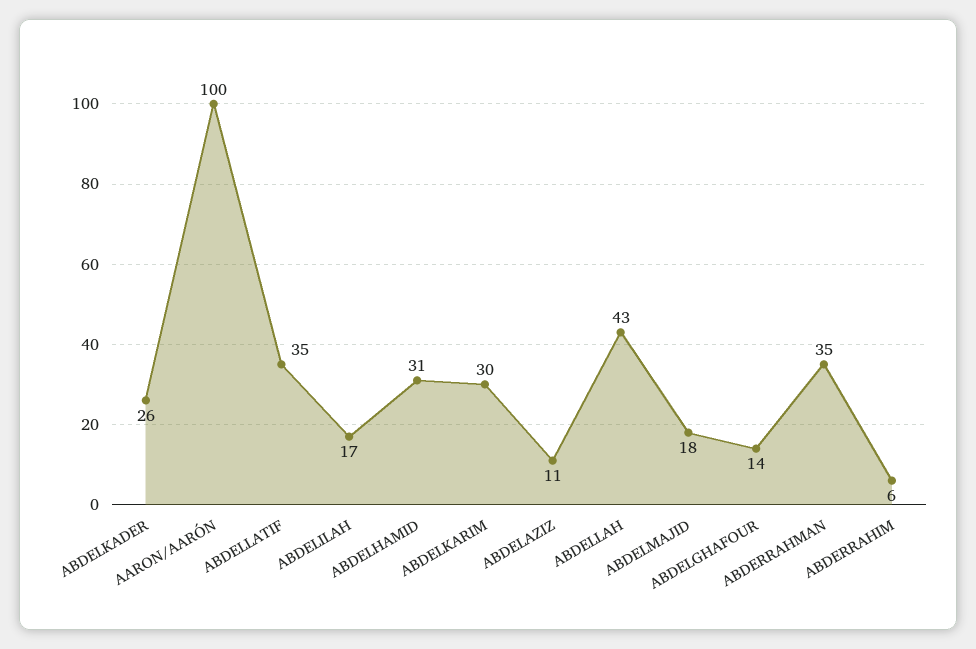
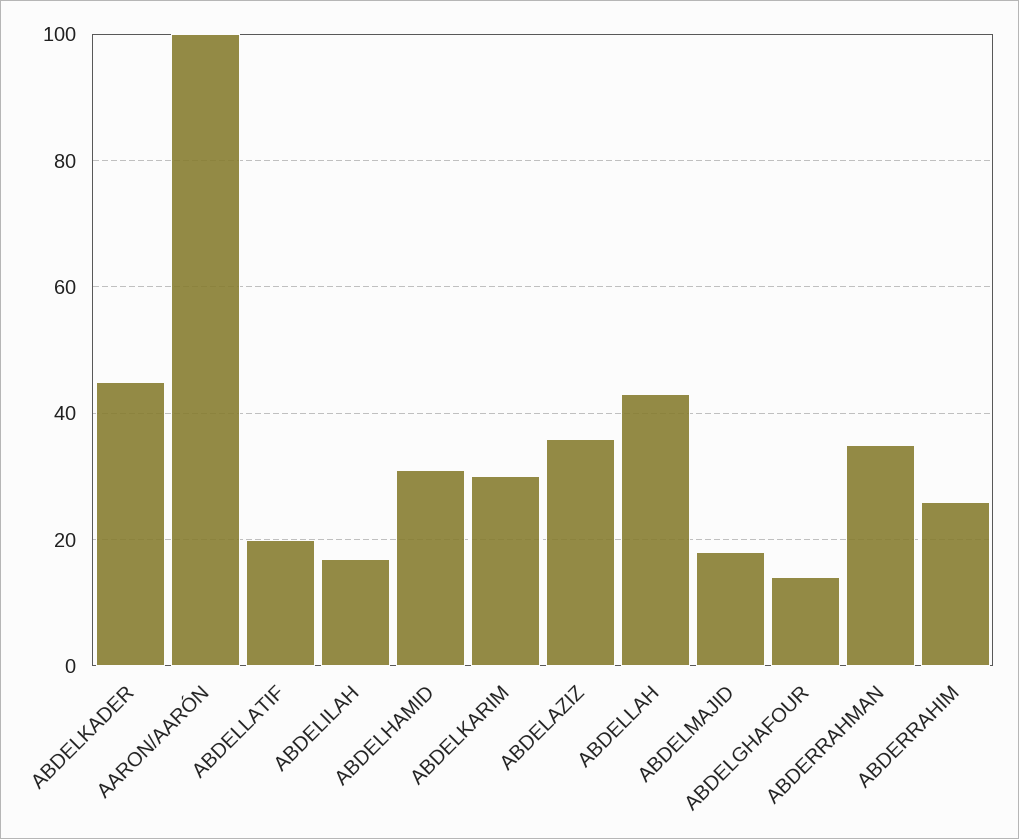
ABDELKADER: 26 -> 45
ABDELLATIF: 35 -> 20
ABDELAZIZ: 11 -> 35
ABDERRAHIM: 6 -> 25

